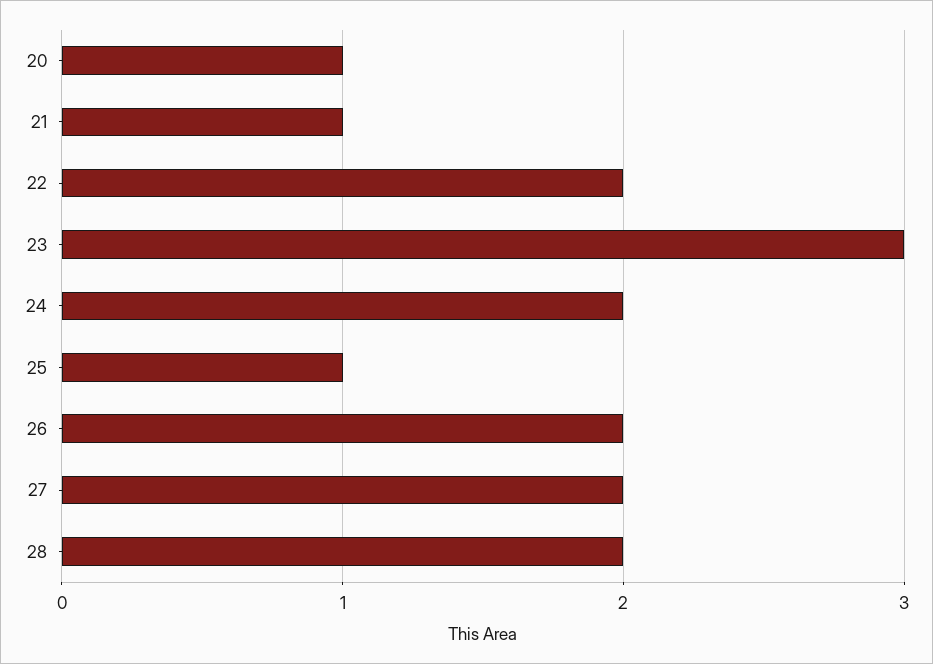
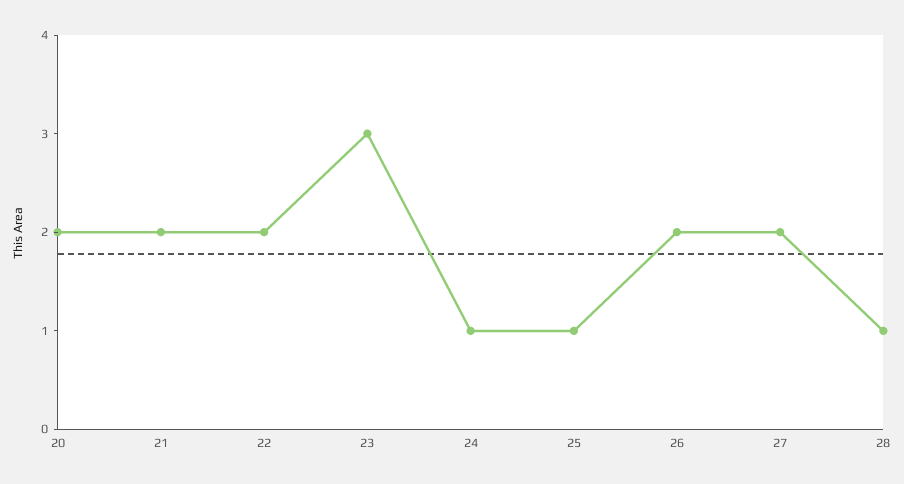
20: 1 -> 2
21: 1 -> 2
24: 2 -> 1
28: 2 -> 1

